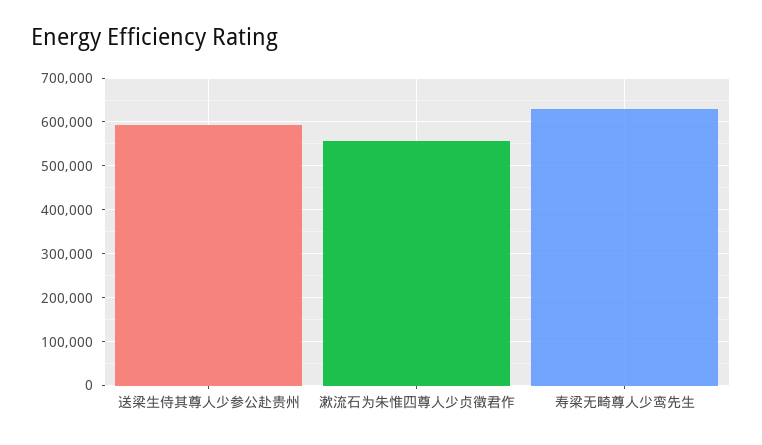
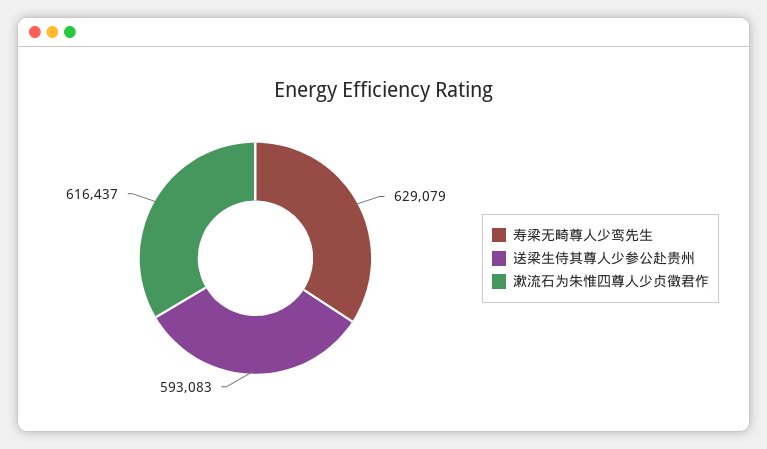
漱流石为朱惟四尊人少贞徵君作: 560000 -> 616437

